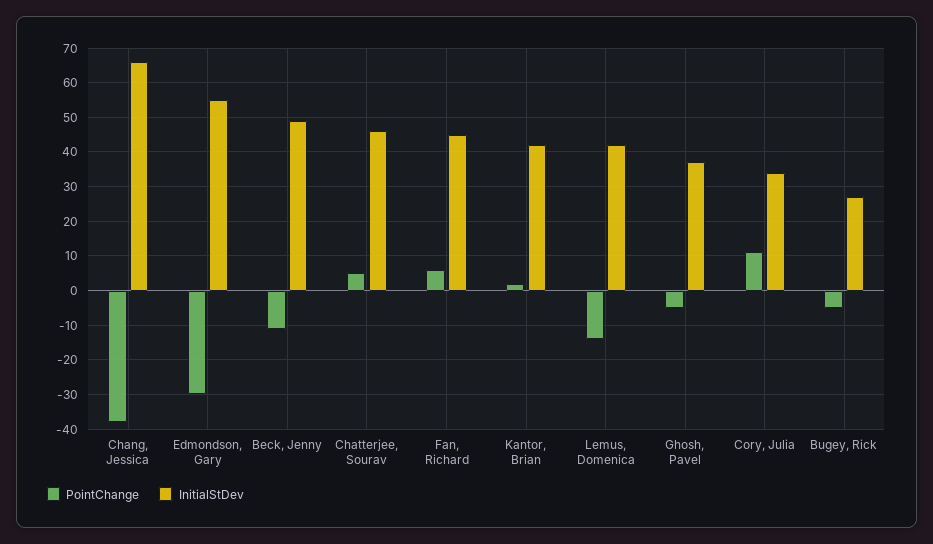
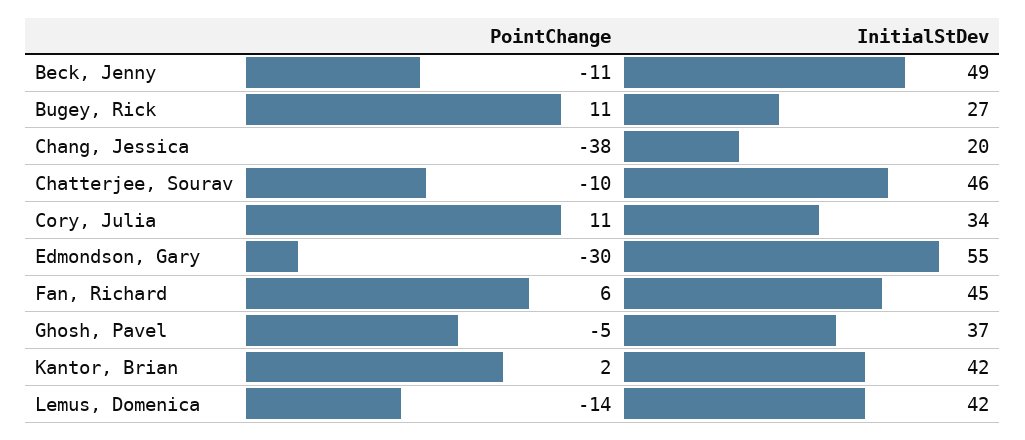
InitialStDev, Chang, Jessica: 65 -> 20
PointChange, Chatterjee, Sourav: 5 -> -10
PointChange, Bugey, Rick: -5 -> 11

